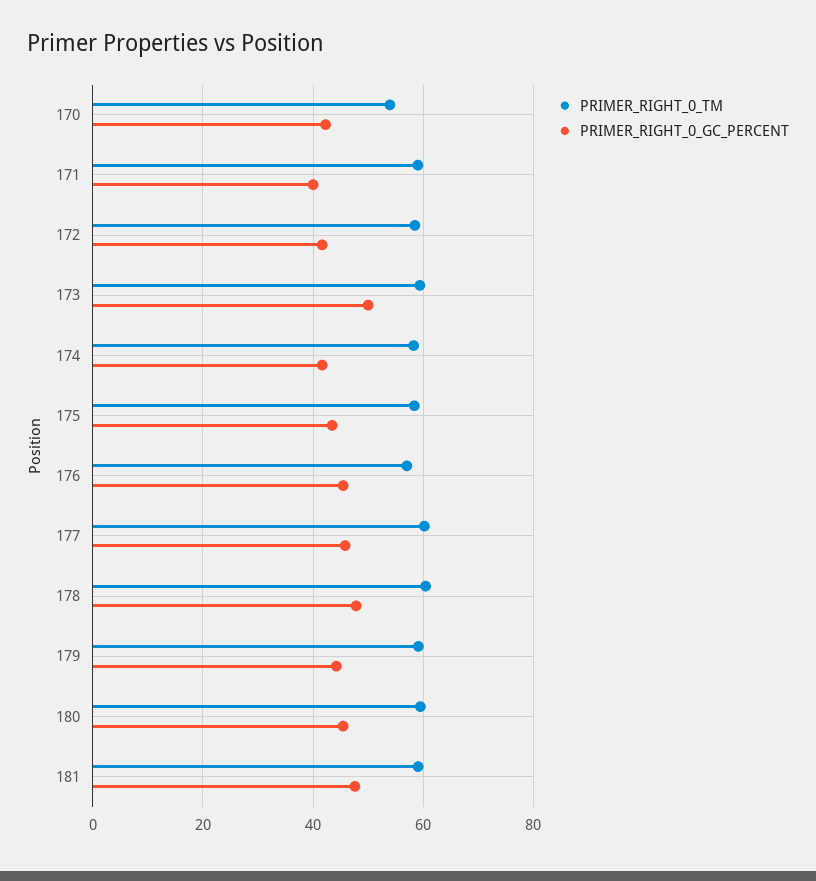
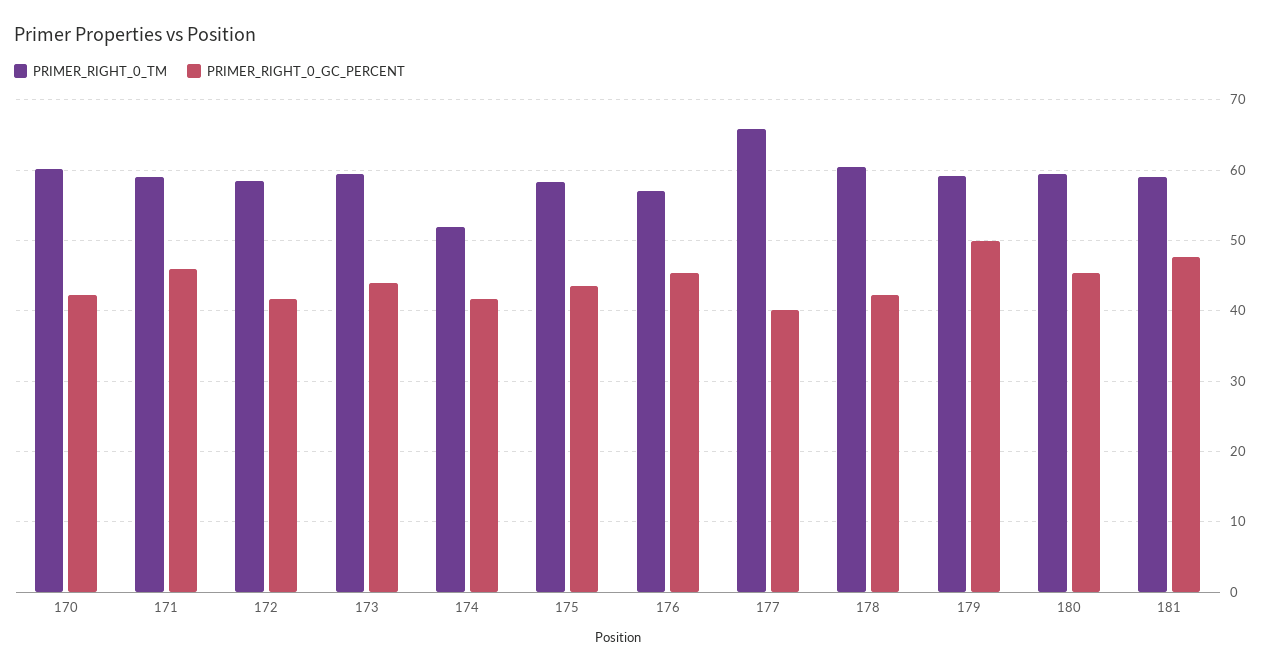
PRIMER_RIGHT_0_TM, 170: 54 -> 60
PRIMER_RIGHT_0_GC_PERCENT, 171: 40 -> 46
PRIMER_RIGHT_0_GC_PERCENT, 173: 50 -> 44
PRIMER_RIGHT_0_TM, 174: 58 -> 52
PRIMER_RIGHT_0_TM, 177: 60 -> 66
PRIMER_RIGHT_0_GC_PERCENT, 177: 46 -> 40
PRIMER_RIGHT_0_GC_PERCENT, 178: 48 -> 42
PRIMER_RIGHT_0_GC_PERCENT, 179: 44 -> 50

